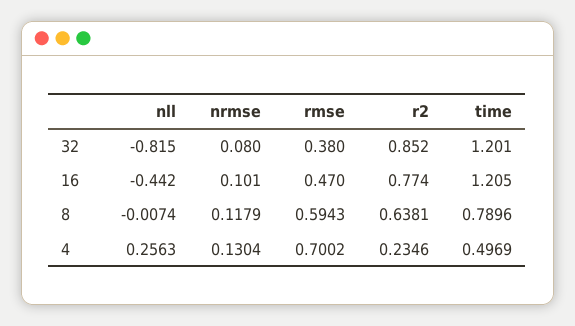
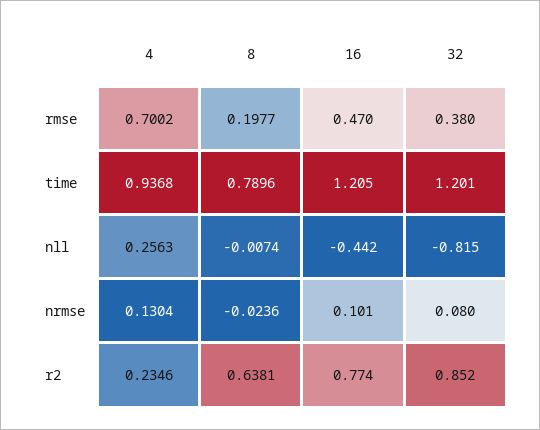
nrmse, 8: 0.1179 -> -0.0236
rmse, 8: 0.5943 -> 0.1977
time, 4: 0.4969 -> 0.9368

